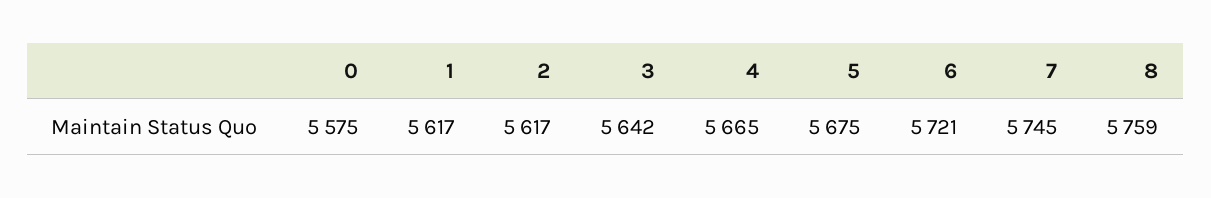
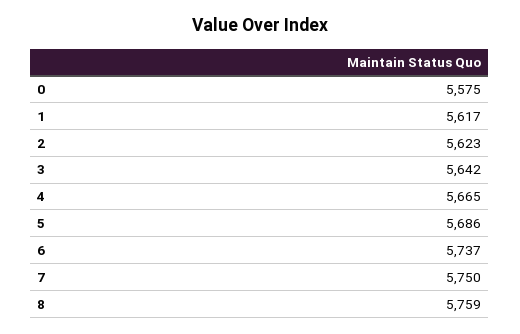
2: 5617 -> 5623
5: 5675 -> 5686
6: 5721 -> 5737
7: 5745 -> 5750

